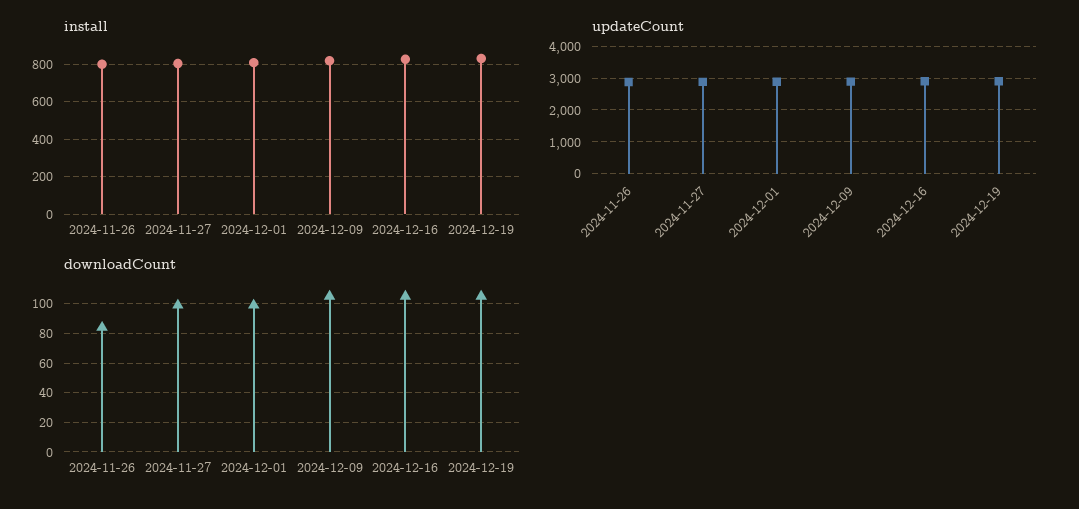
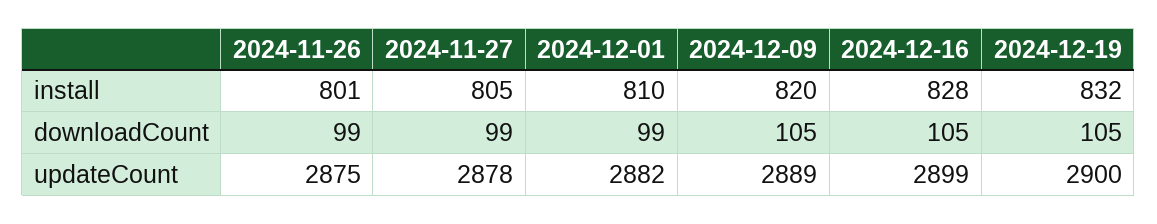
downloadCount, 2024-11-26: 85 -> 99

